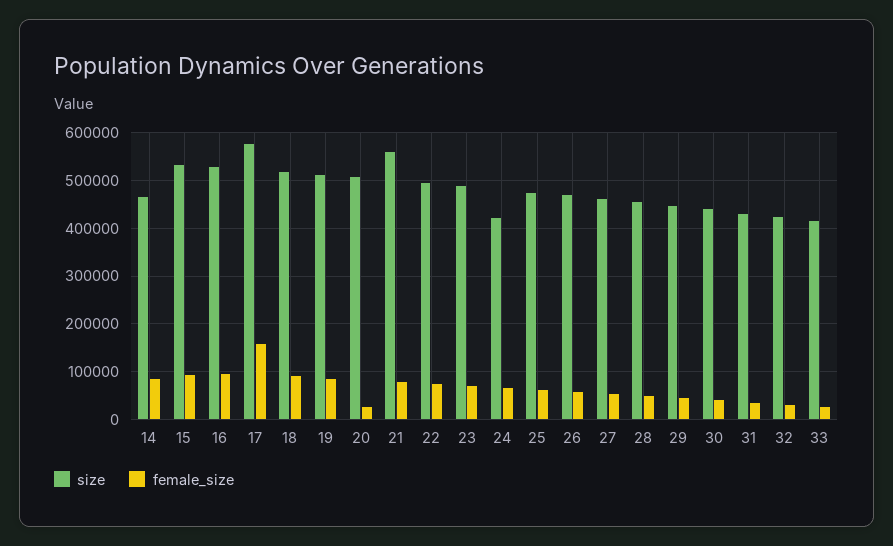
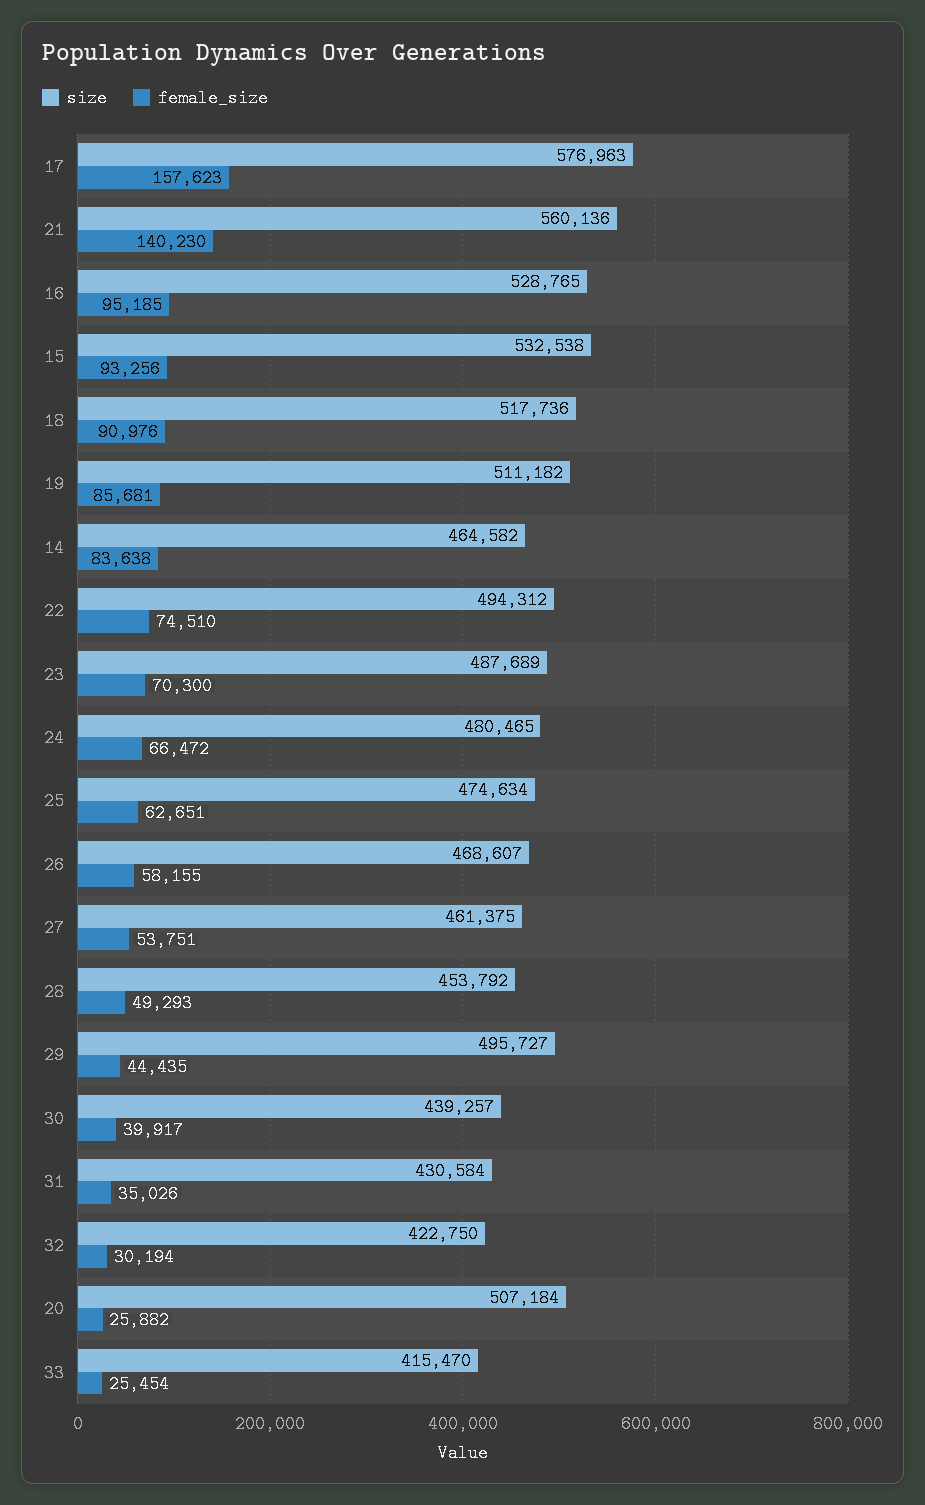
female_size, 21: 80000 -> 140230
size, 24: 420000 -> 480465
size, 29: 440000 -> 495727

